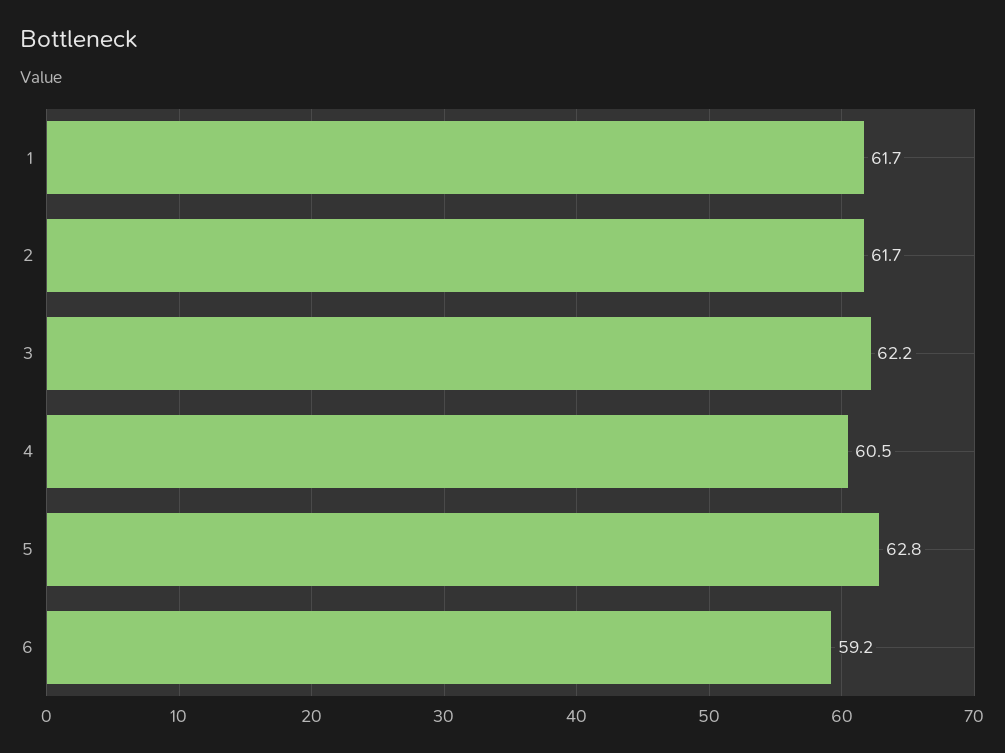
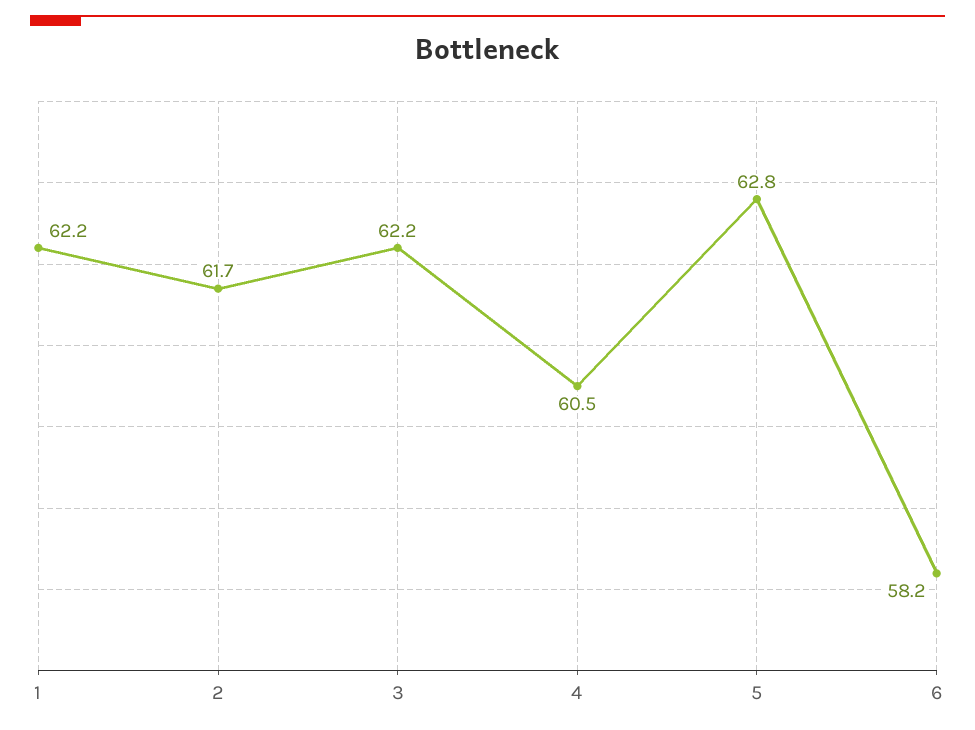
1: 61.7 -> 62.2
6: 59.2 -> 58.2

